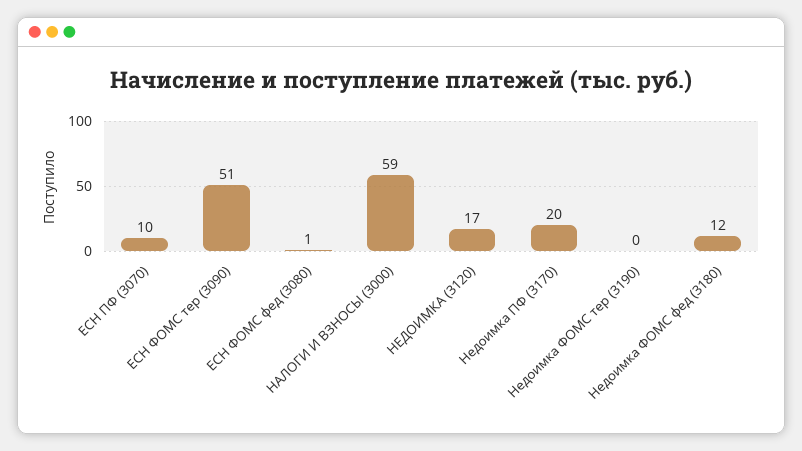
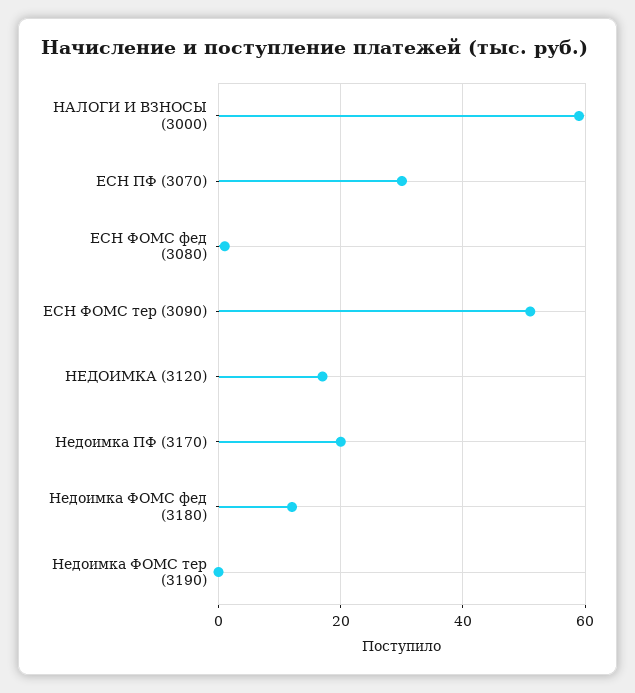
ЕСН ПФ (3070): 10 -> 30

